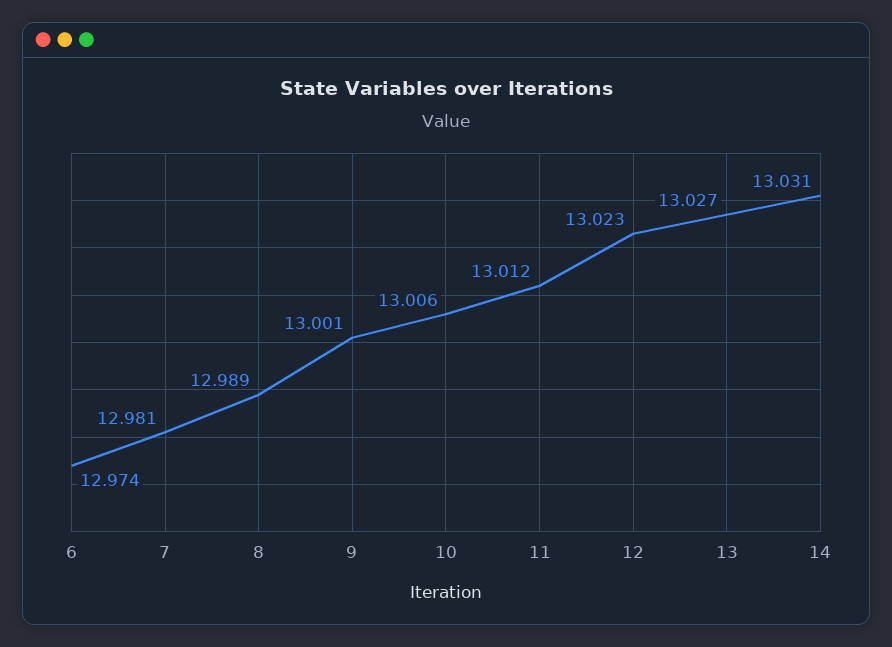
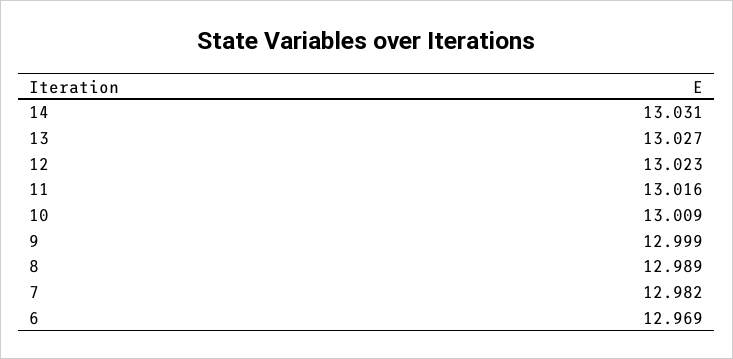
6: 12.974 -> 12.969
7: 12.981 -> 12.982
9: 13.001 -> 12.999
10: 13.006 -> 13.009
11: 13.012 -> 13.016

